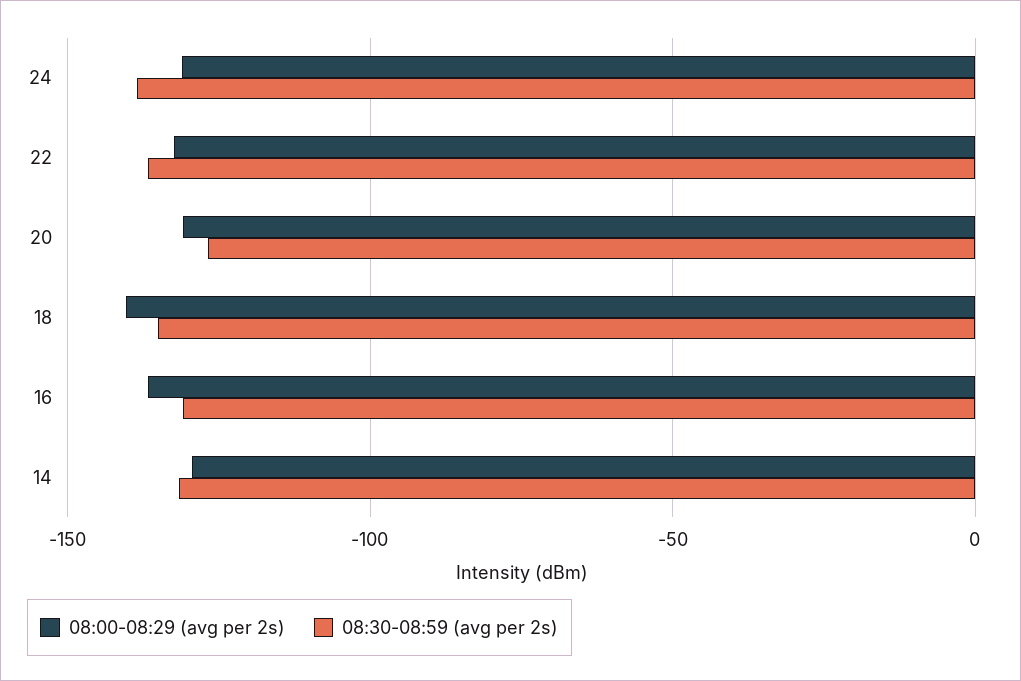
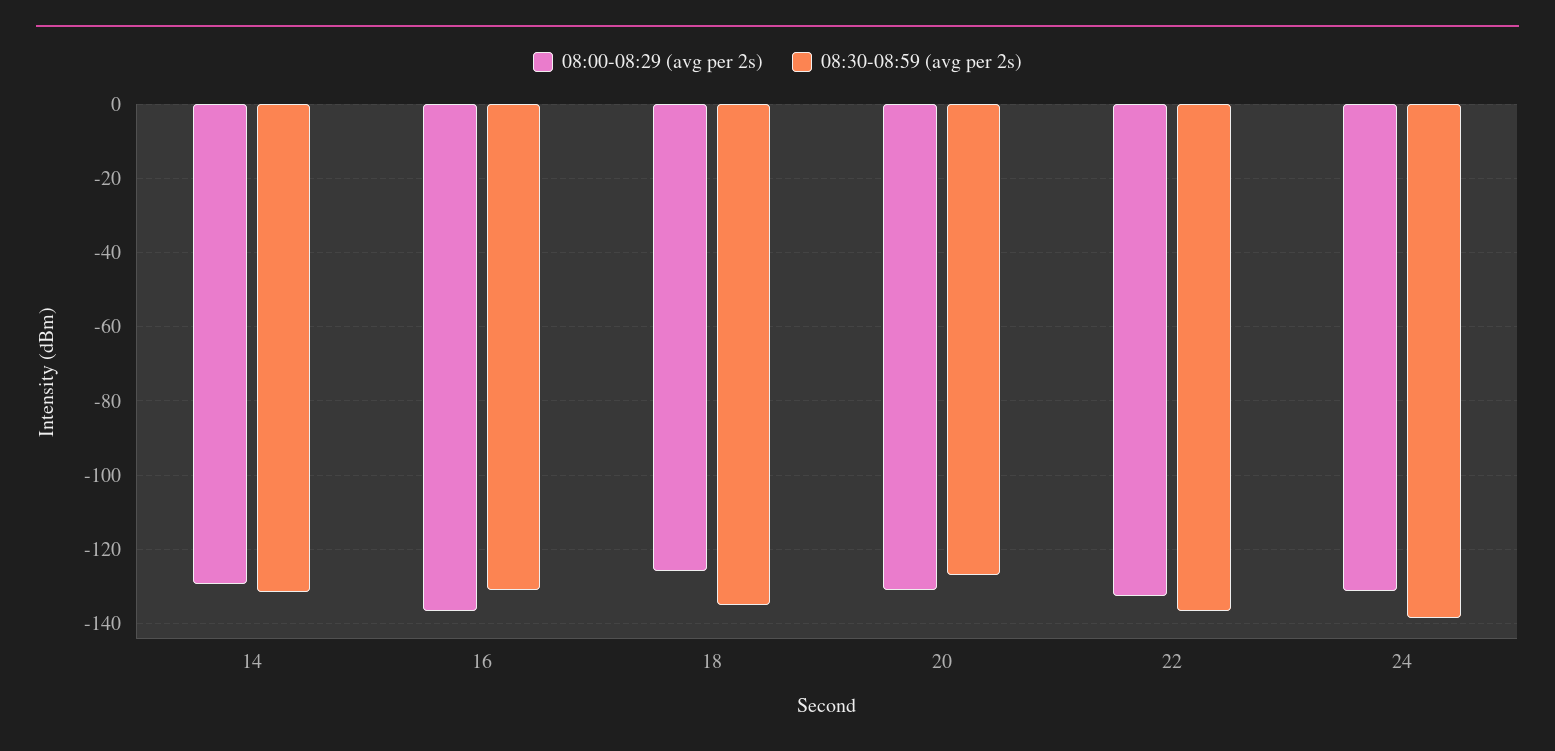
08:00-08:29 (avg per 2s), 18: -140 -> -126

